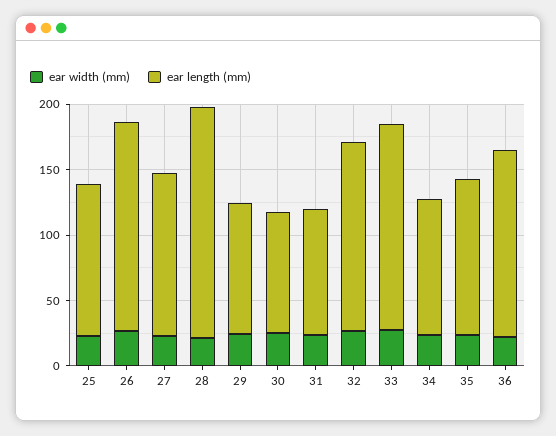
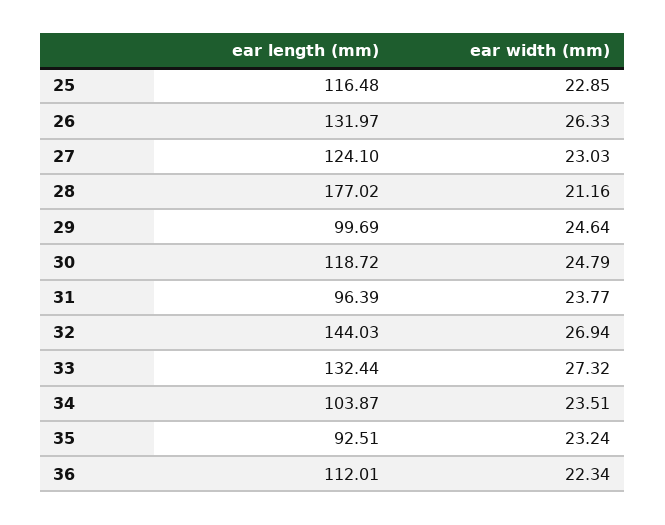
ear length (mm), 26: 160 -> 131.97
ear length (mm), 30: 90 -> 118.72
ear length (mm), 33: 160 -> 132.44
ear length (mm), 35: 120 -> 92.51
ear length (mm), 36: 140 -> 112.01

